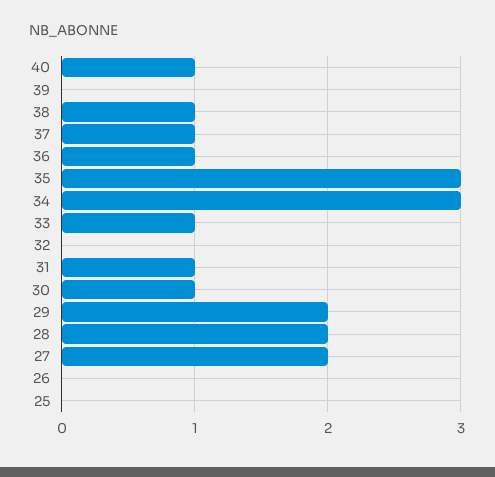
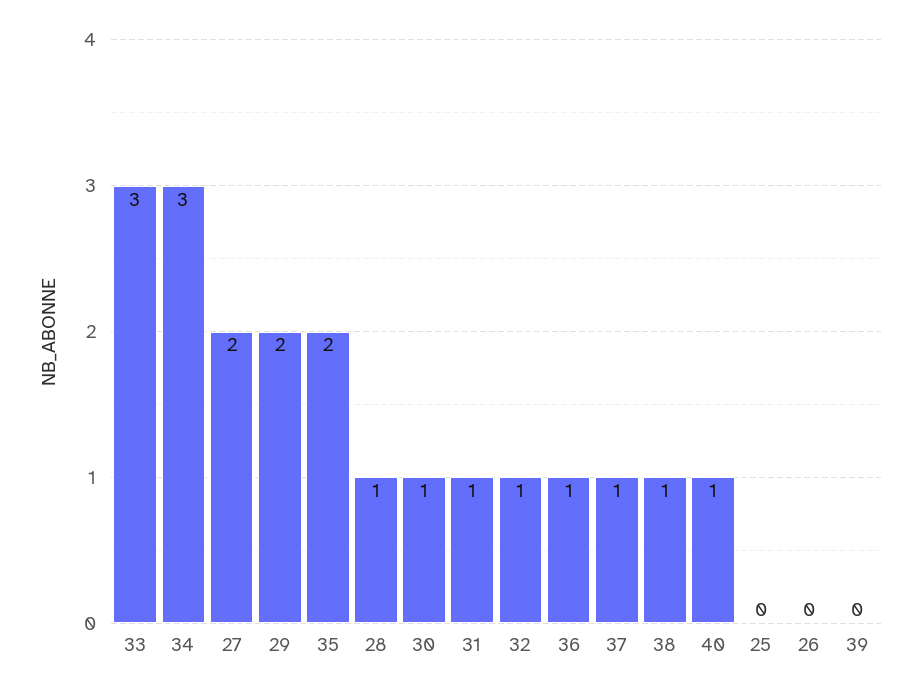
35: 3 -> 2
33: 1 -> 3
32: 0 -> 1
28: 2 -> 1

